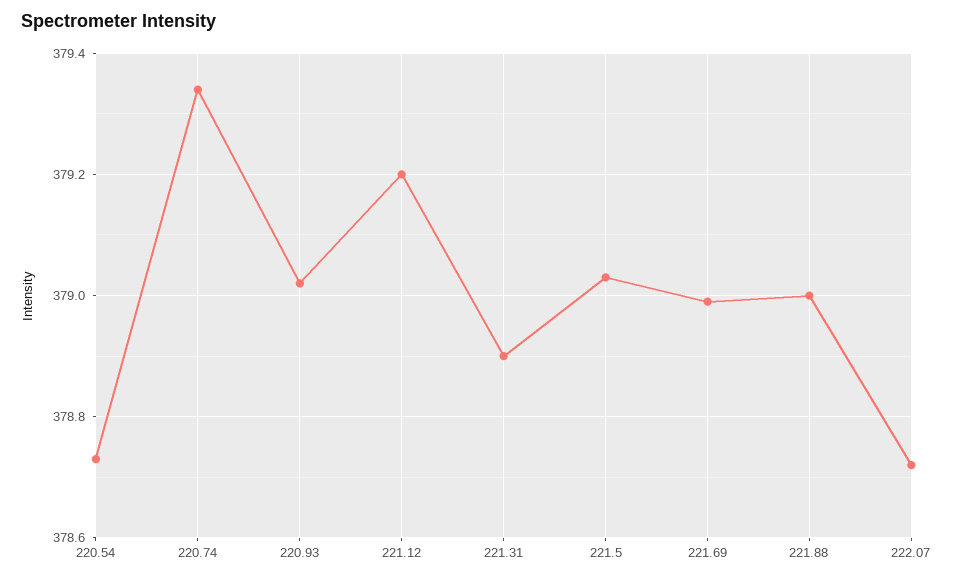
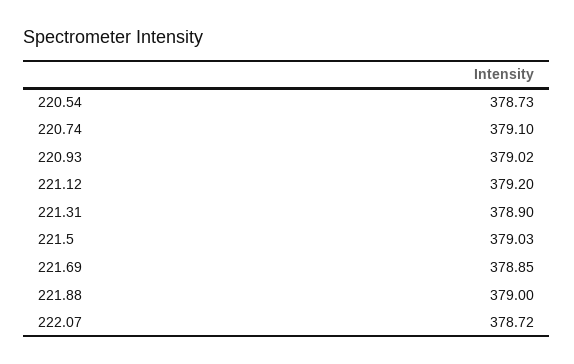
220.74: 379.35 -> 379.1
221.69: 379 -> 378.85

